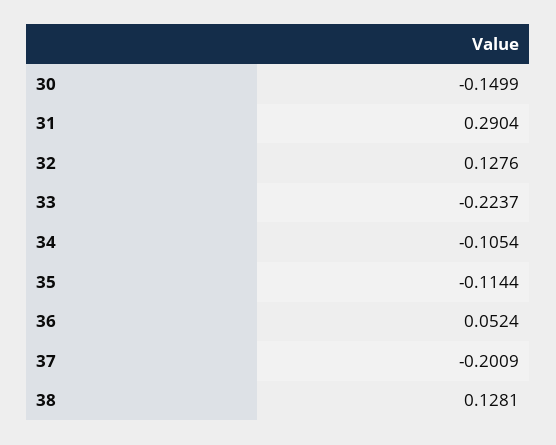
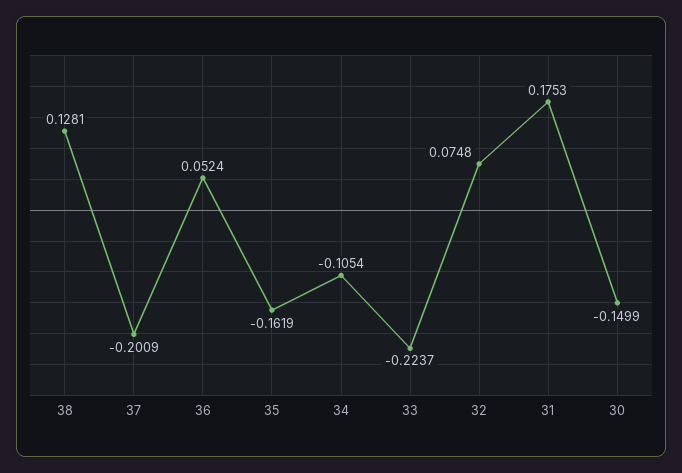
31: 0.2904 -> 0.1753
32: 0.1276 -> 0.0748
35: -0.1144 -> -0.1619

